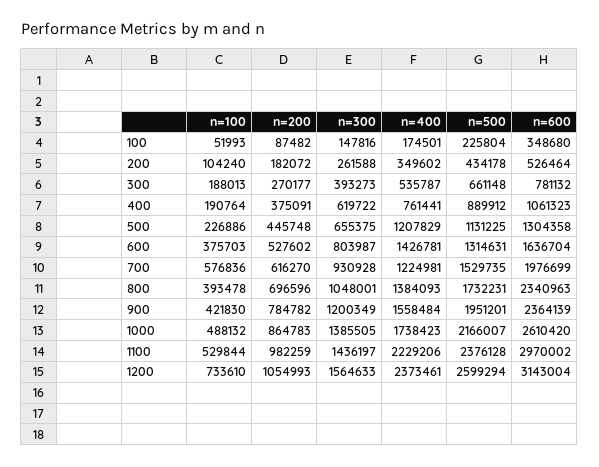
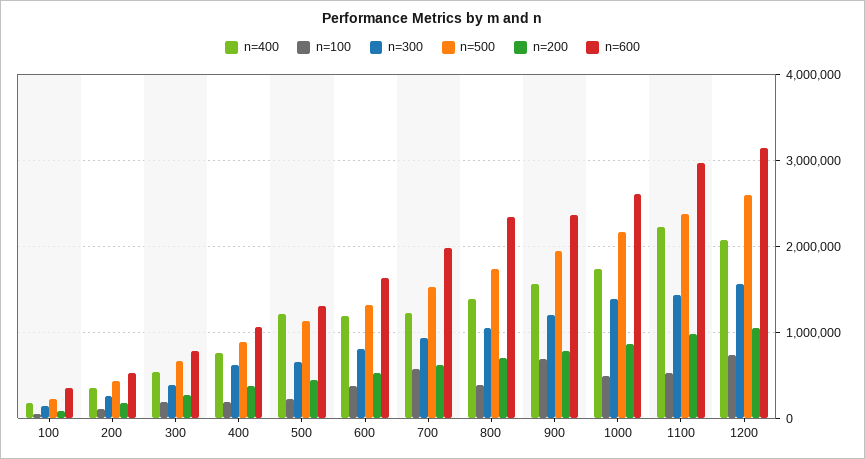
n=400, 600: 1426781 -> 1200000
n=100, 900: 421830 -> 700000
n=400, 1200: 2373461 -> 2100000

